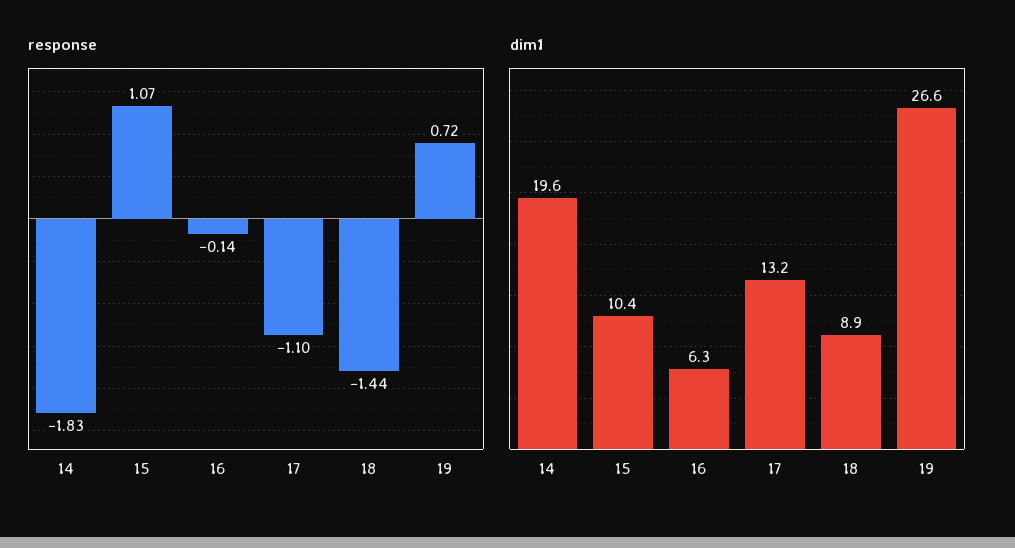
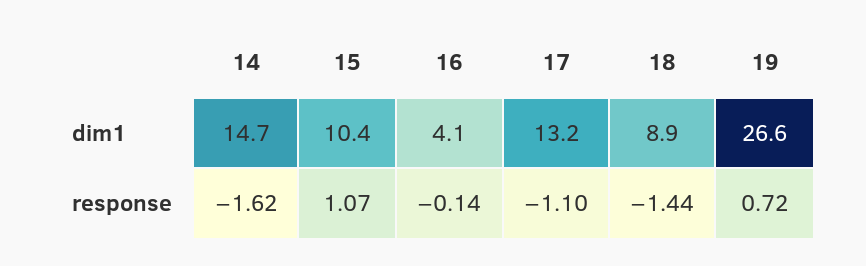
response, 14: -1.83 -> -1.62
dim1, 14: 19.6 -> 14.7
dim1, 16: 6.3 -> 4.1

